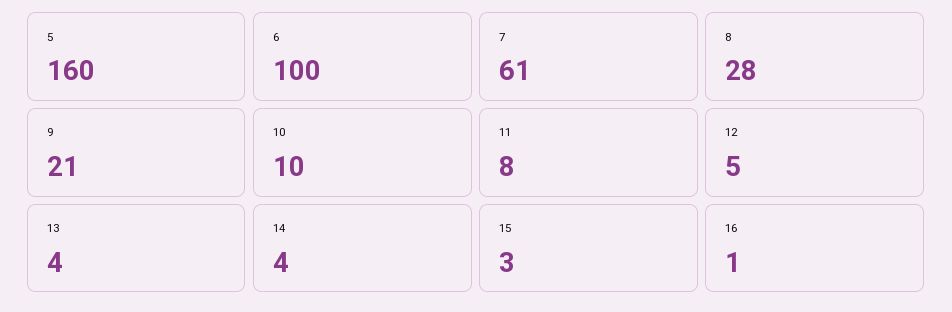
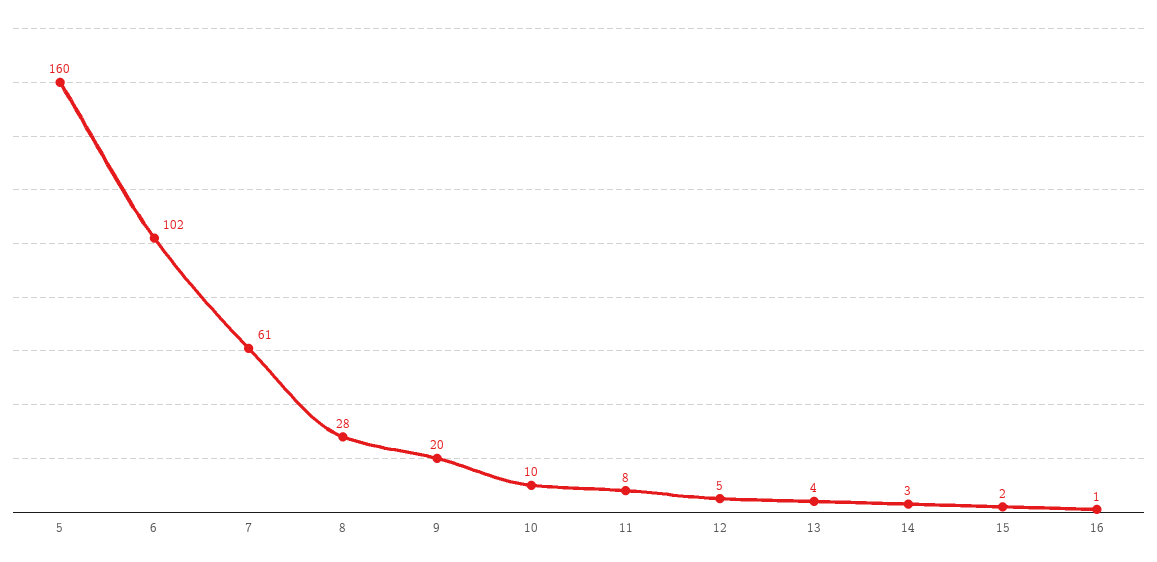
6: 100 -> 102
9: 21 -> 20
14: 4 -> 3
15: 3 -> 2

